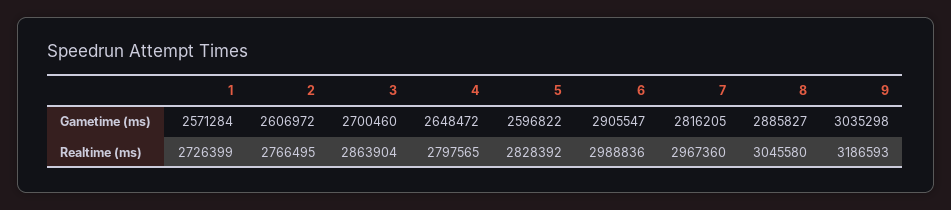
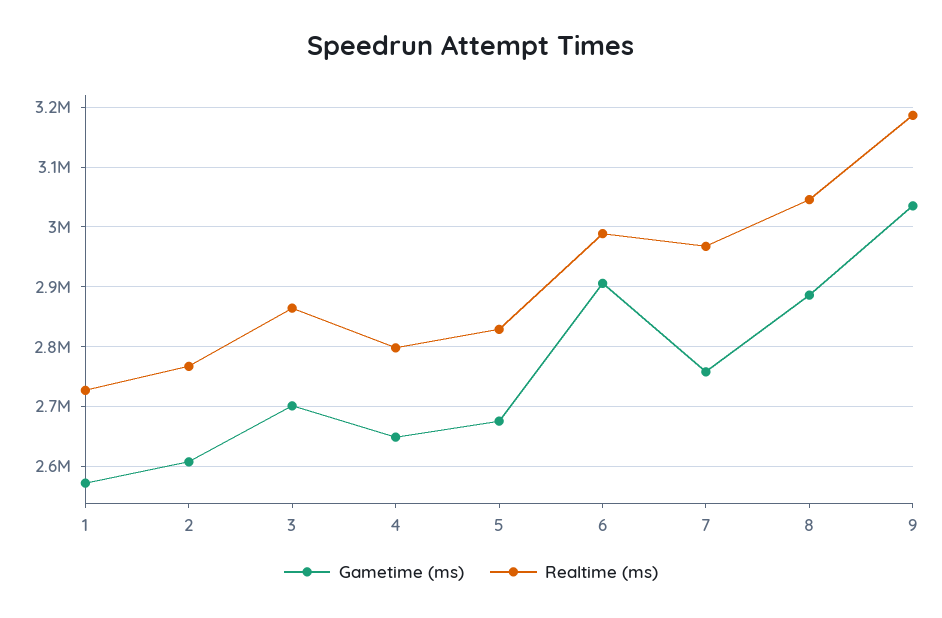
Gametime (ms), 5: 2596822 -> 2680000
Gametime (ms), 7: 2816205 -> 2760000

